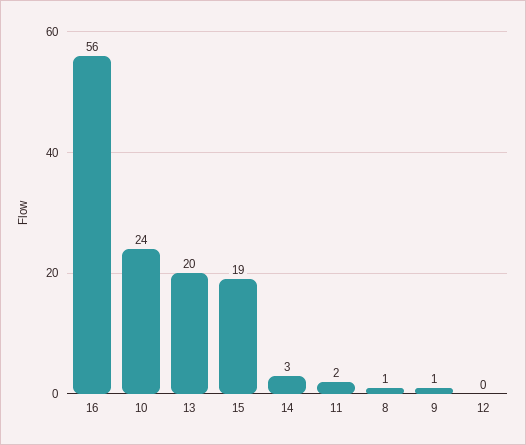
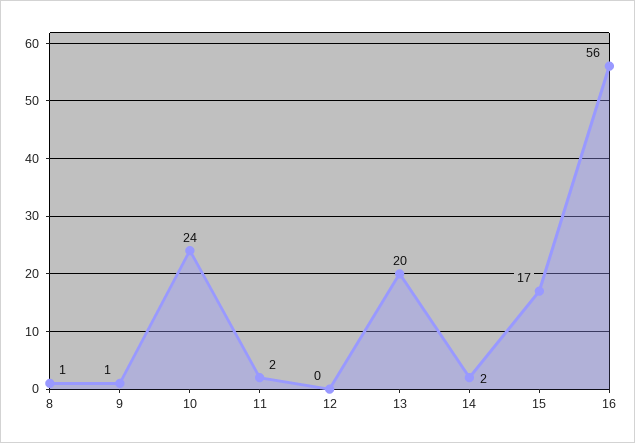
15: 19 -> 17
14: 3 -> 2

